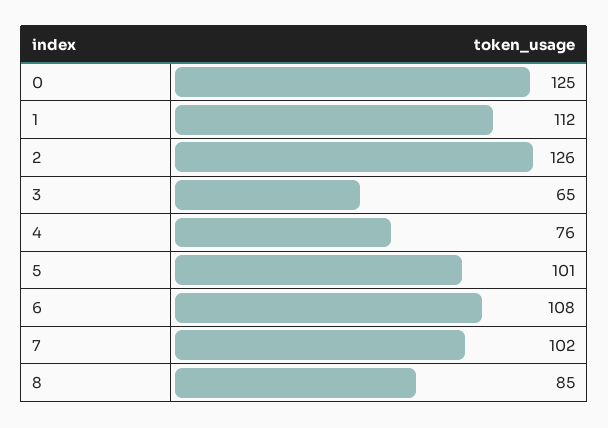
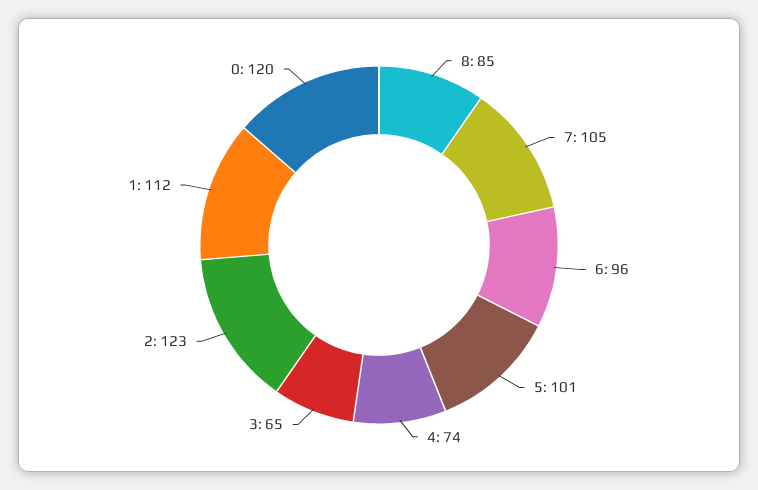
0: 125 -> 120
2: 126 -> 123
4: 76 -> 74
6: 108 -> 96
7: 102 -> 105

